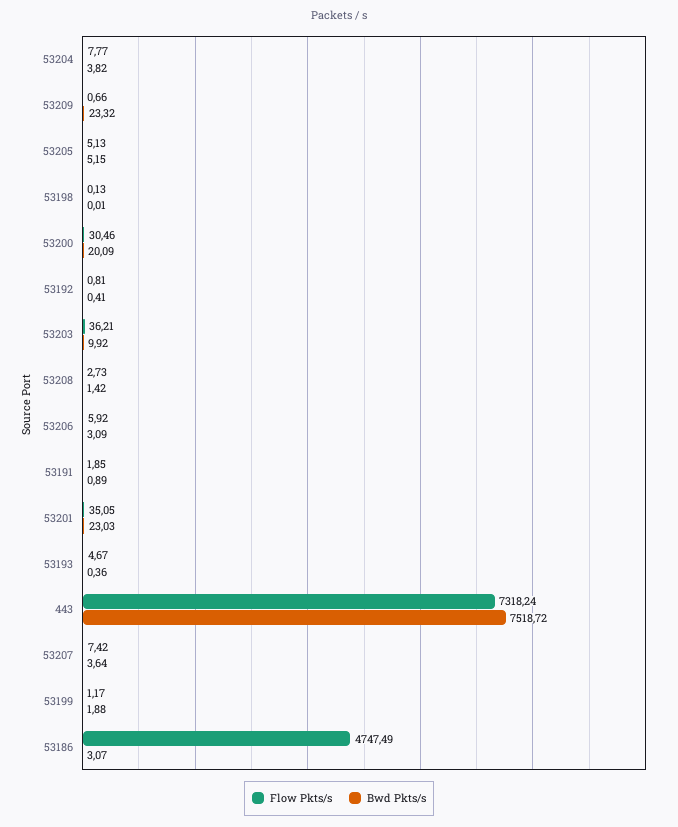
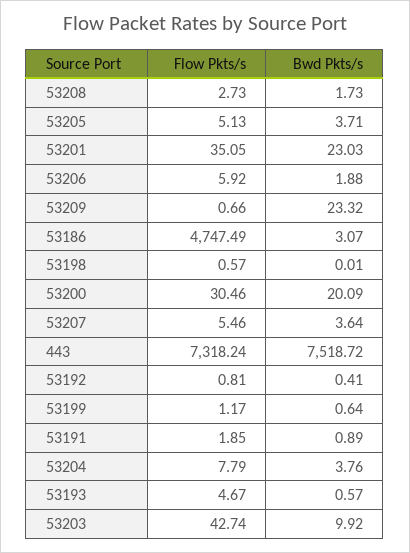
Flow Pkts/s, 53204: 7.77 -> 7.79
Bwd Pkts/s, 53204: 3.82 -> 3.76
Bwd Pkts/s, 53205: 5.15 -> 3.71
Flow Pkts/s, 53198: 0.13 -> 0.57
Flow Pkts/s, 53203: 36.21 -> 42.74
Bwd Pkts/s, 53208: 1.42 -> 1.73
Bwd Pkts/s, 53206: 3.09 -> 1.88
Bwd Pkts/s, 53193: 0.36 -> 0.57
Flow Pkts/s, 53207: 7.42 -> 5.46
Bwd Pkts/s, 53199: 1.88 -> 0.64

